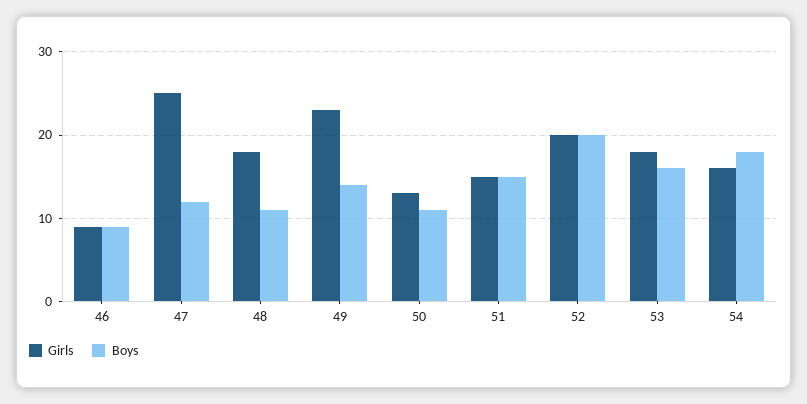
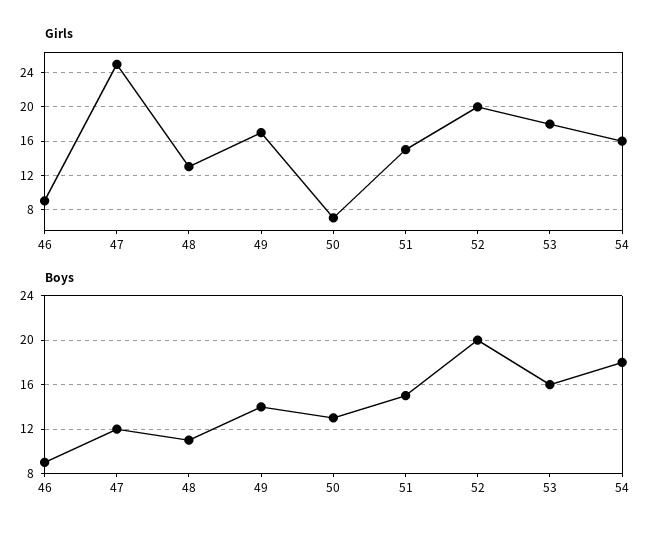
Girls, 48: 18 -> 13
Girls, 49: 23 -> 17
Girls, 50: 13 -> 7
Boys, 50: 11 -> 13

